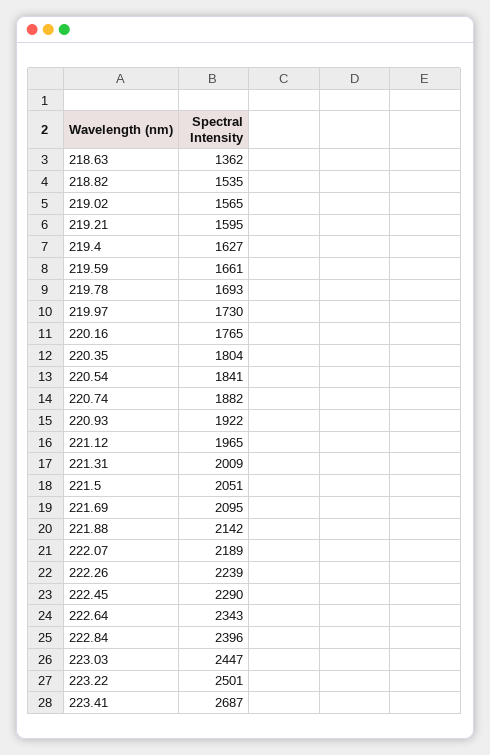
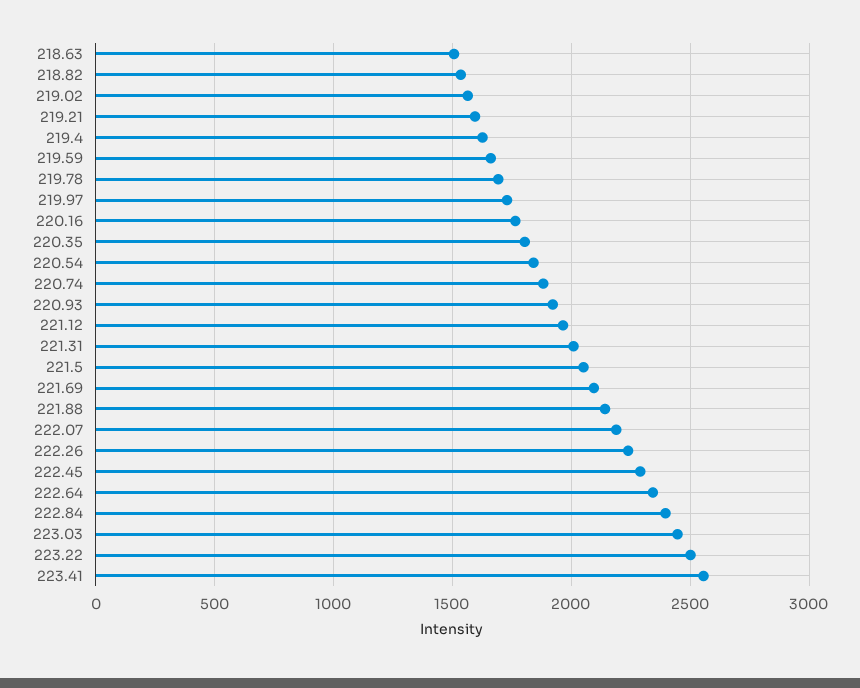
218.63: 1362 -> 1500
223.41: 2687 -> 2550

